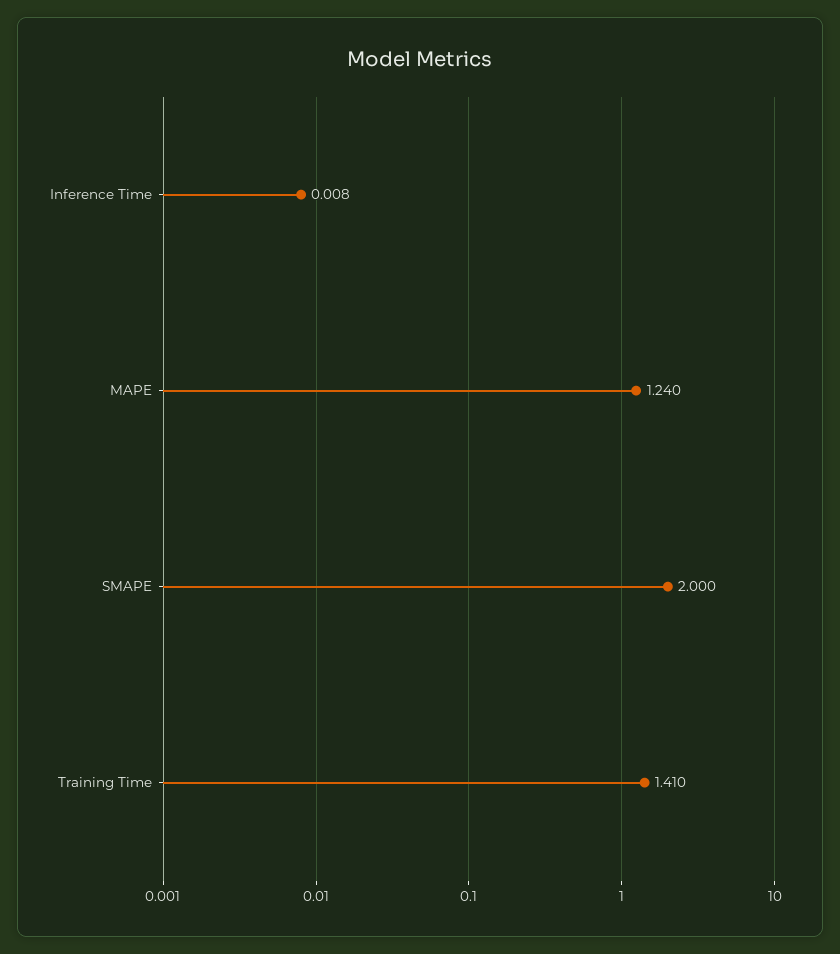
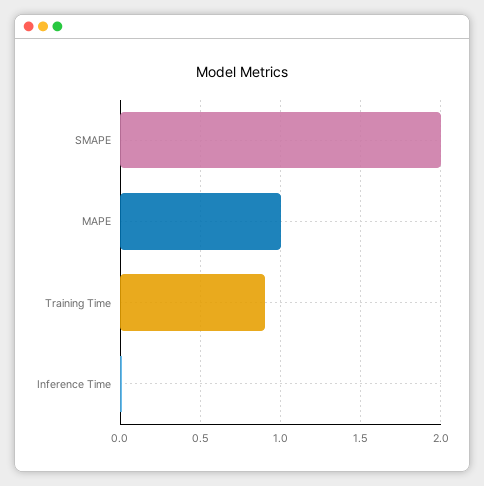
MAPE: 1.24 -> 1
Training Time: 1.41 -> 0.9

